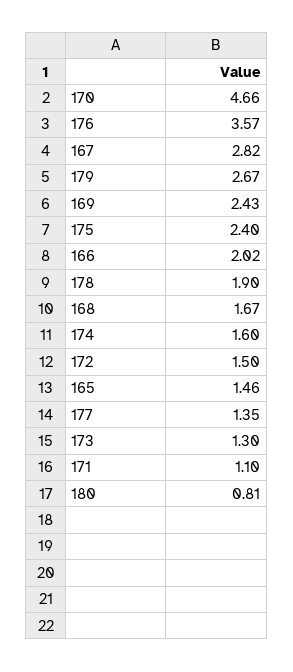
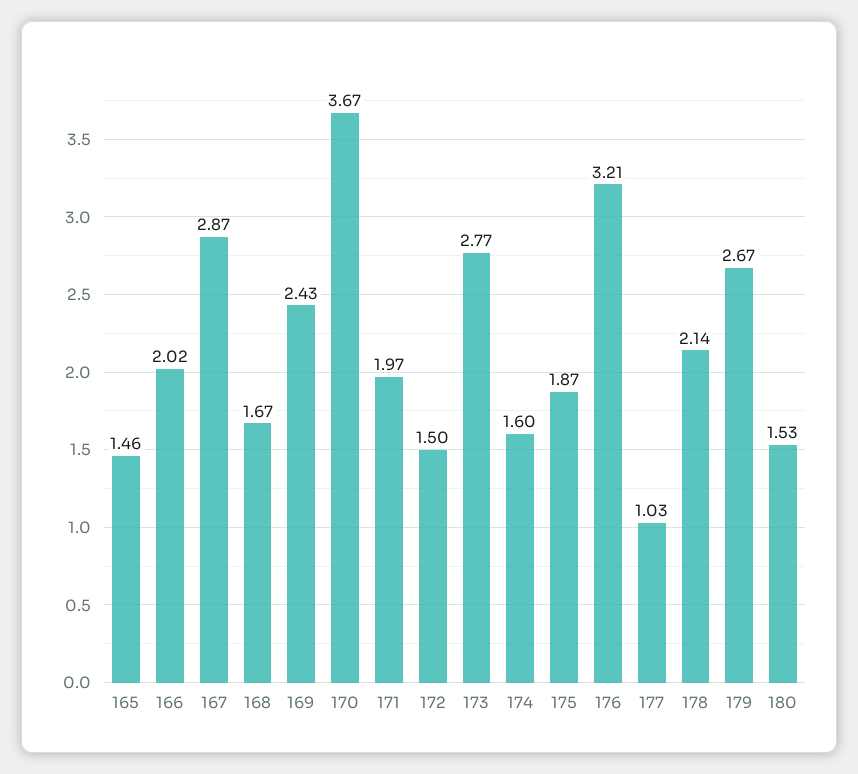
170: 4.66 -> 3.67
176: 3.57 -> 3.21
167: 2.82 -> 2.87
175: 2.4 -> 1.87
178: 1.9 -> 2.14
177: 1.35 -> 1.03
173: 1.3 -> 2.77
171: 1.1 -> 1.97
180: 0.81 -> 1.53

